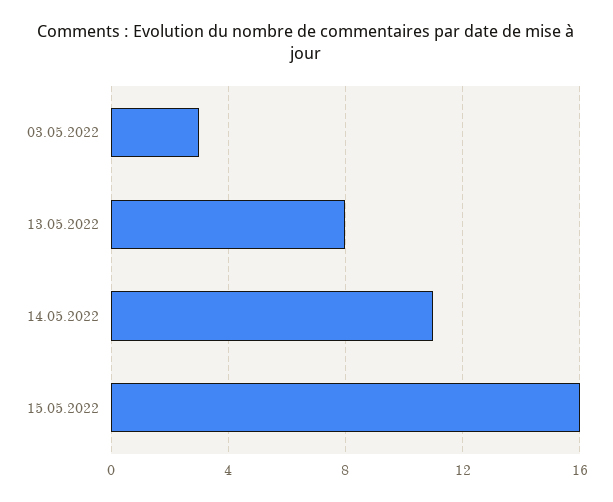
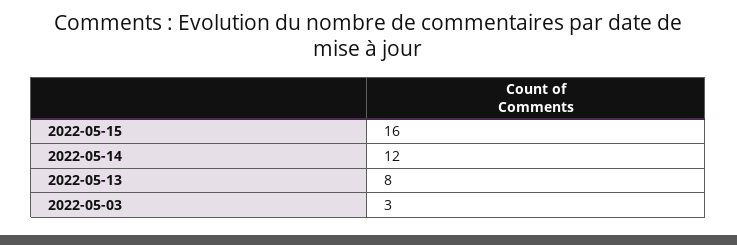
14.05.2022: 11 -> 12

